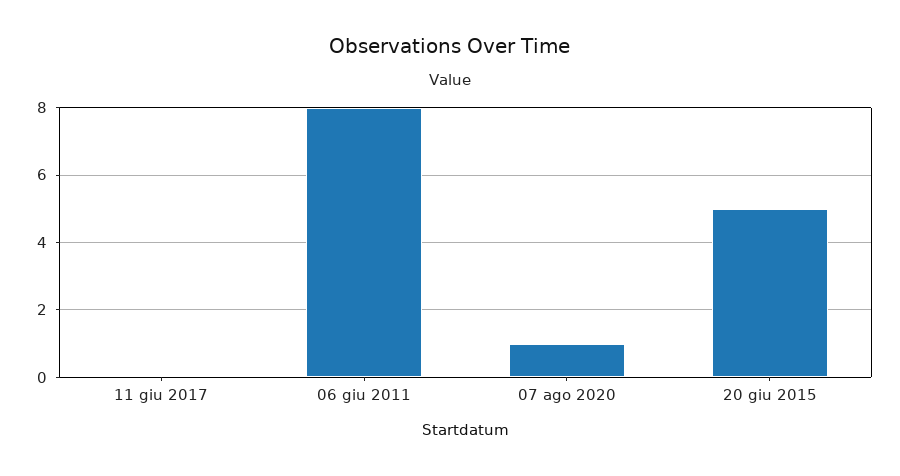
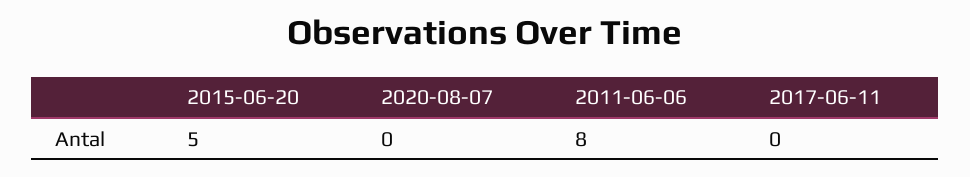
07 ago 2020: 1 -> 0

